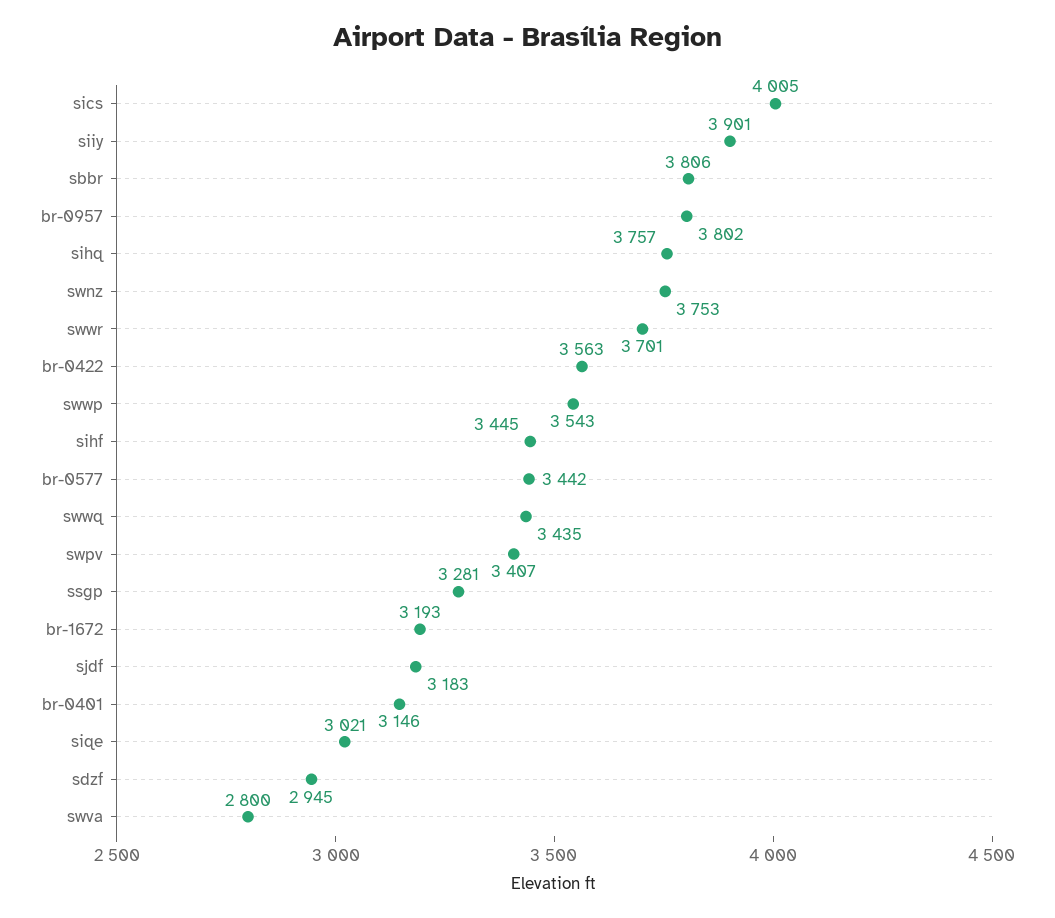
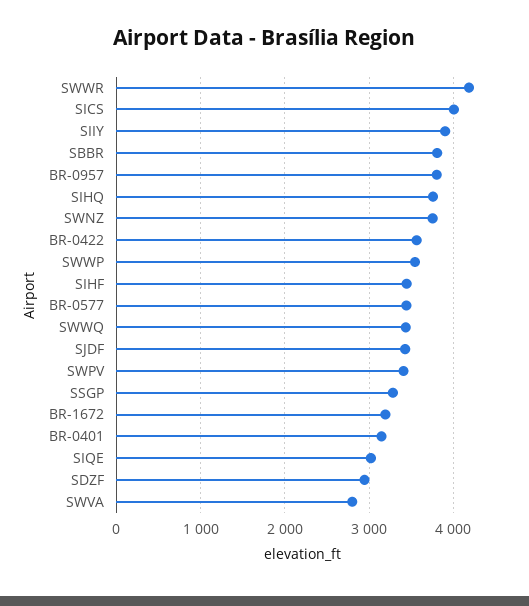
swwr: 3701 -> 4200
sjdf: 3183 -> 3400

